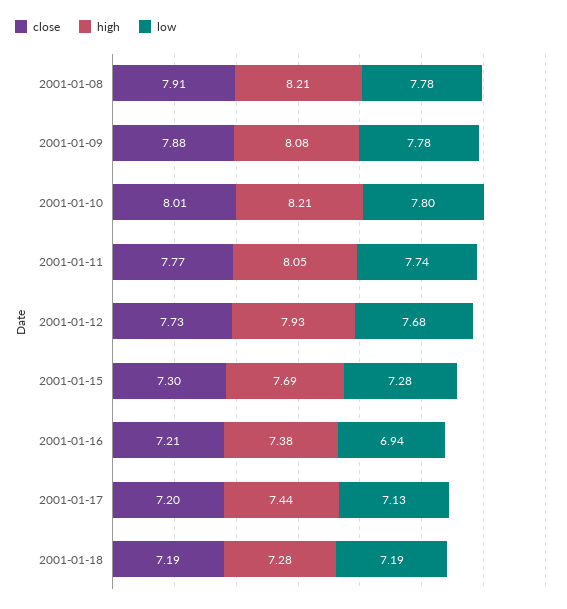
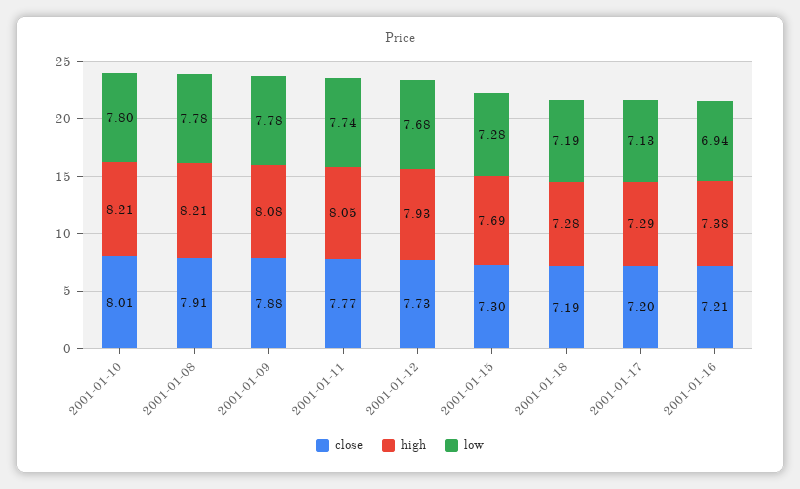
high, 2001-01-17: 7.44 -> 7.29

